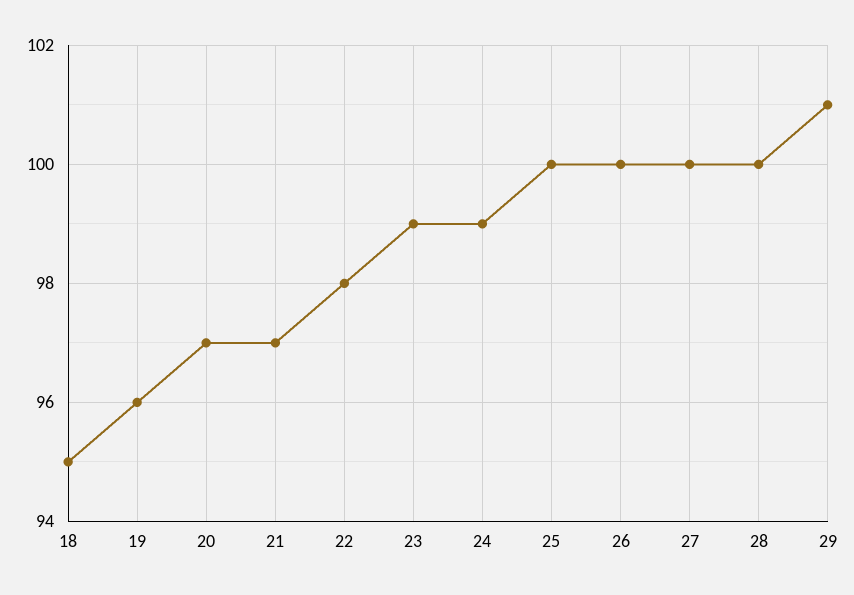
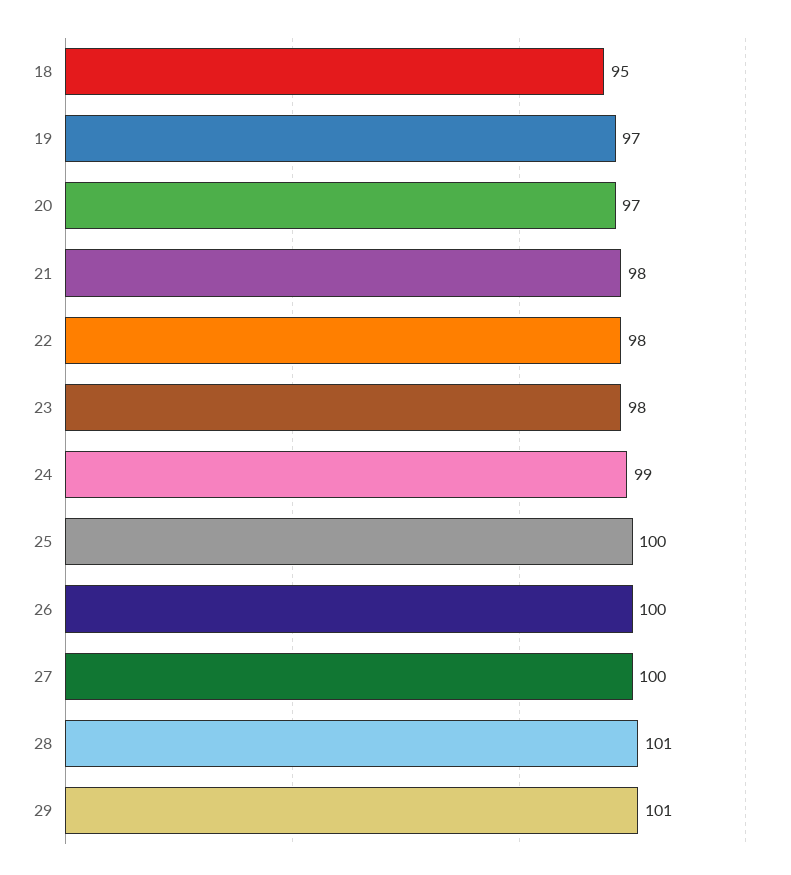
19: 96 -> 97
21: 97 -> 98
23: 99 -> 98
28: 100 -> 101

